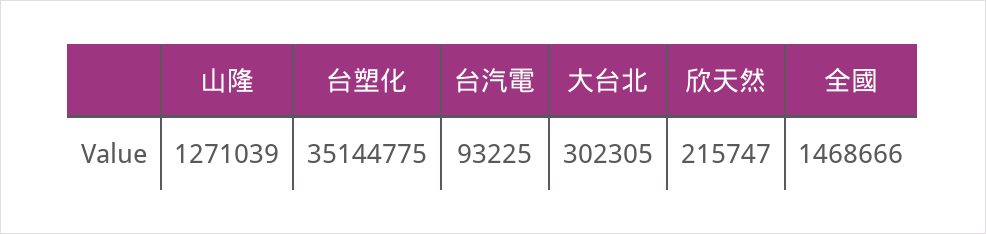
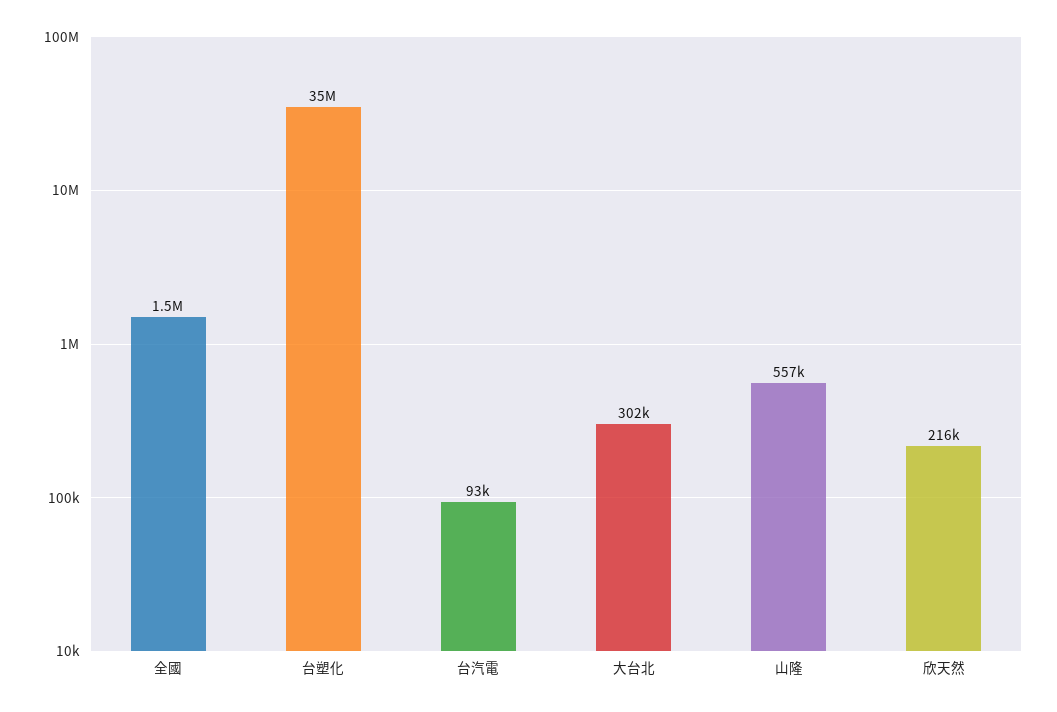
山隆: 1271039 -> 557000

